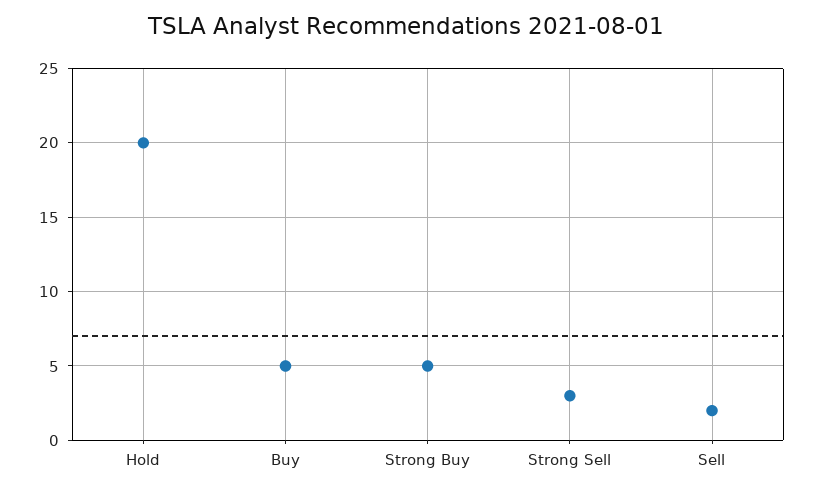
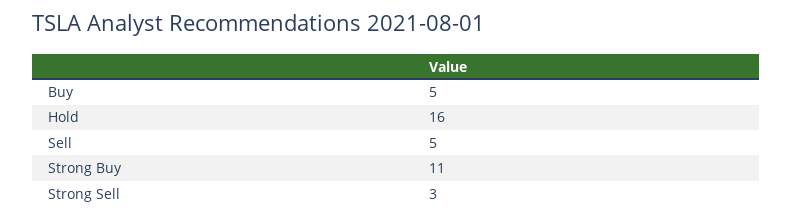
Hold: 20 -> 16
Strong Buy: 5 -> 11
Sell: 2 -> 5

